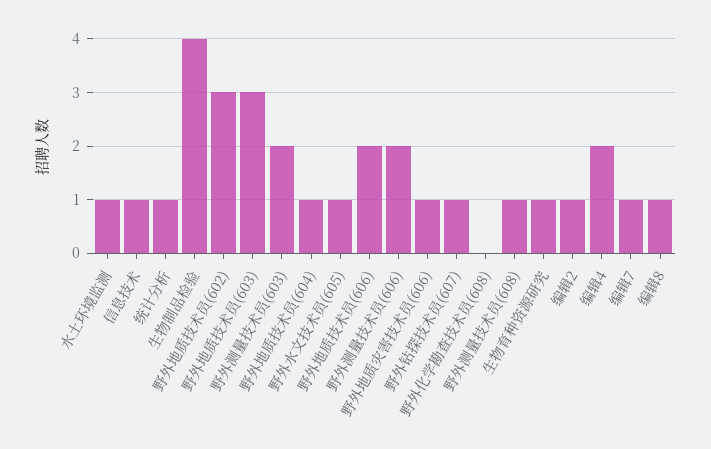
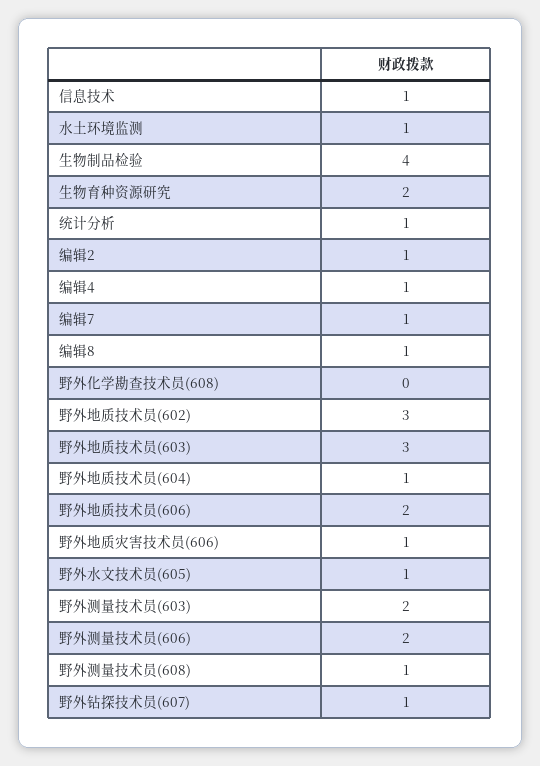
生物育种资源研究: 1 -> 2
编辑4: 2 -> 1

